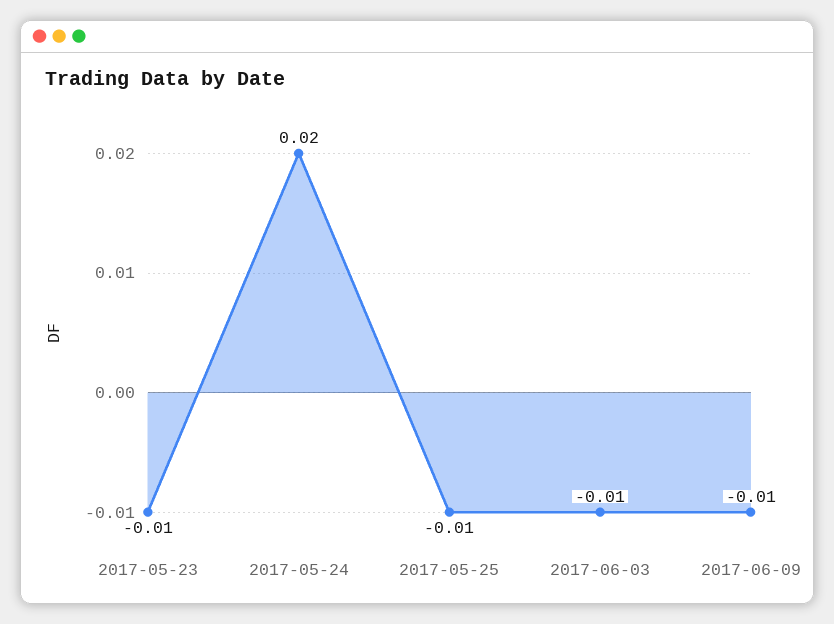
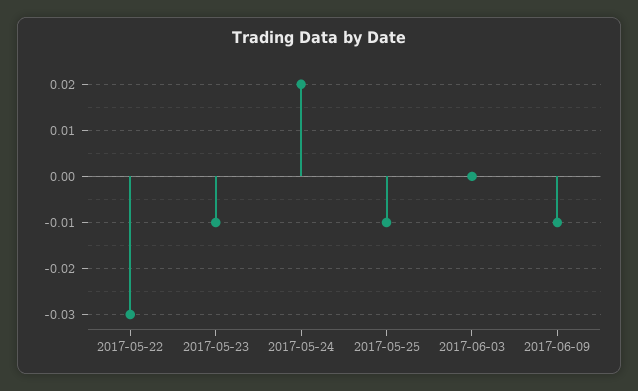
2017-06-03: -0.01 -> 0
2017-05-22: none -> -0.03

